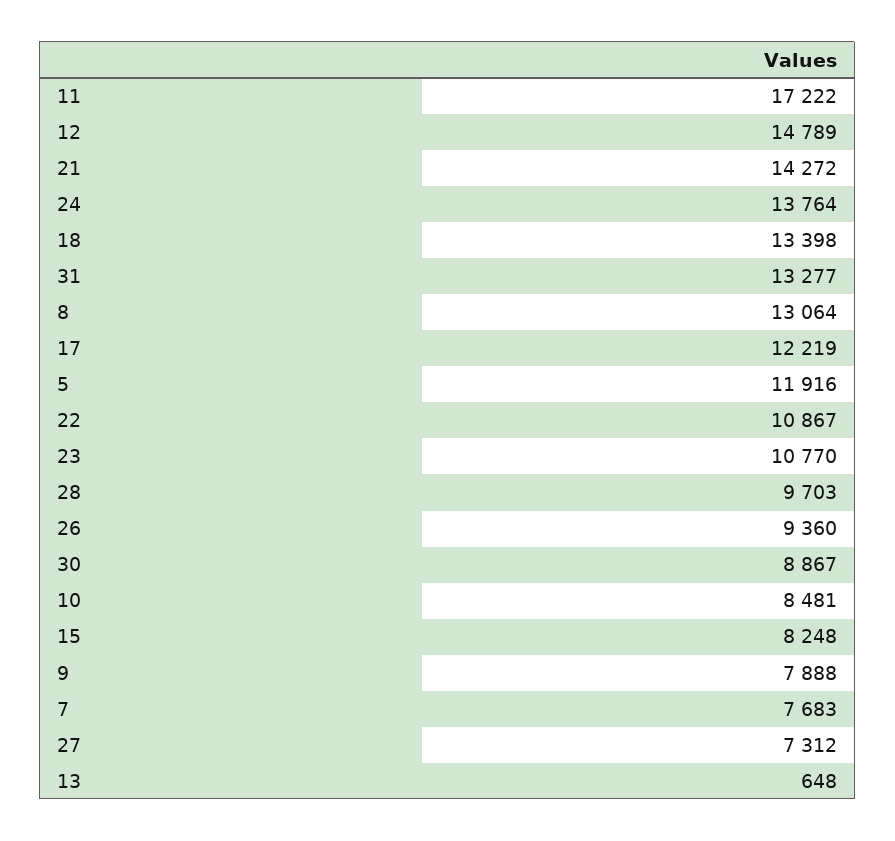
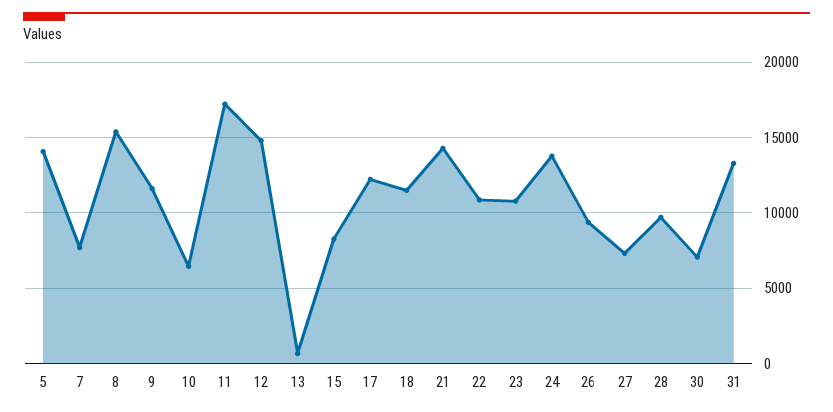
18: 13398 -> 11500
8: 13064 -> 15500
5: 11916 -> 14000
30: 8867 -> 7000
10: 8481 -> 6500
9: 7888 -> 11500

